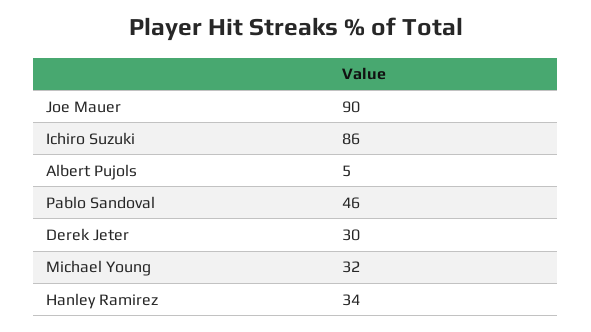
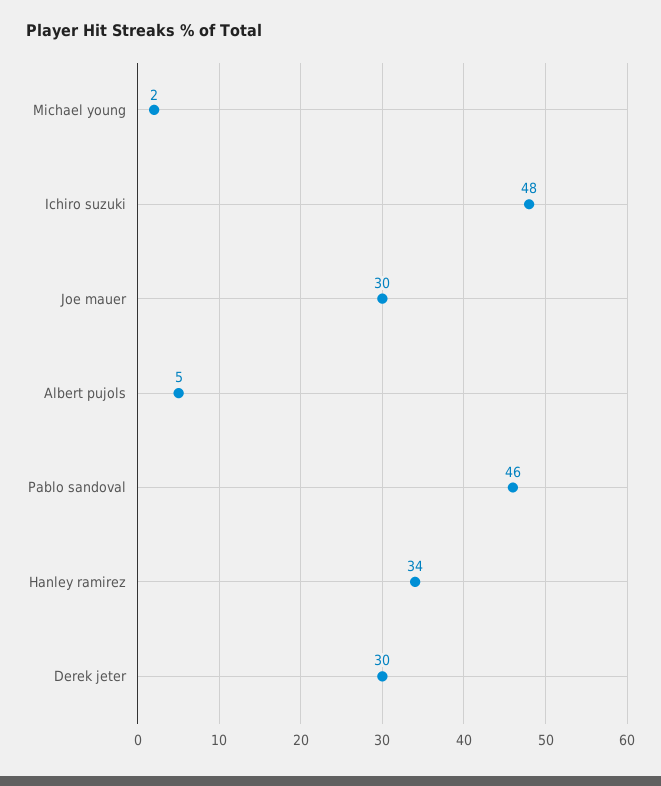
Joe Mauer: 90 -> 30
Ichiro Suzuki: 86 -> 48
Michael Young: 32 -> 2

